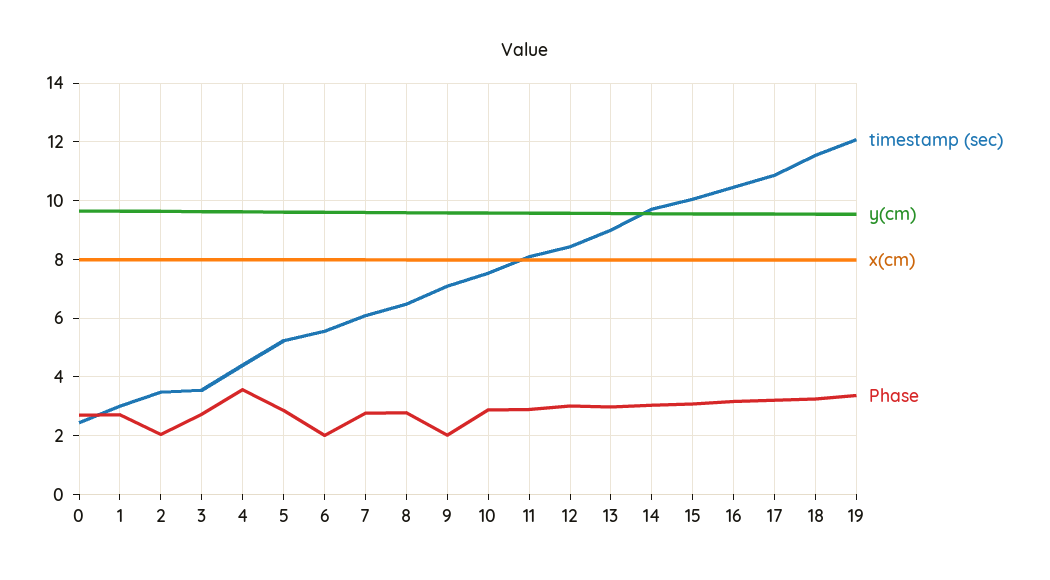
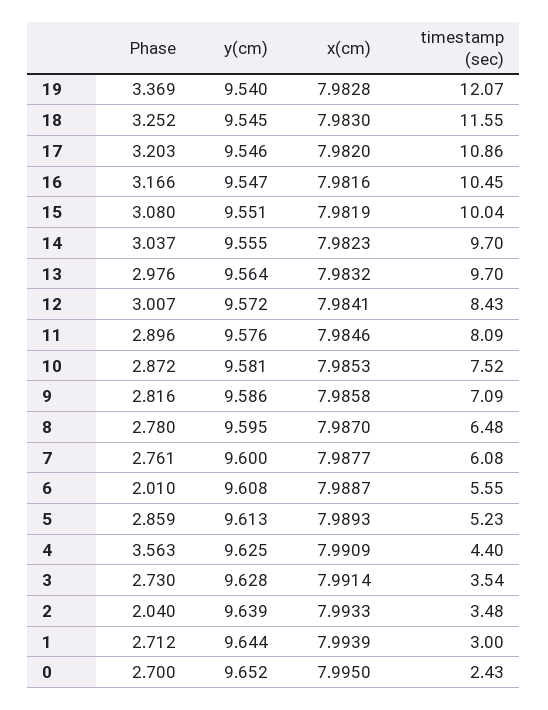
Phase, 9: 2 -> 2.816
timestamp (sec), 13: 9 -> 9.7

